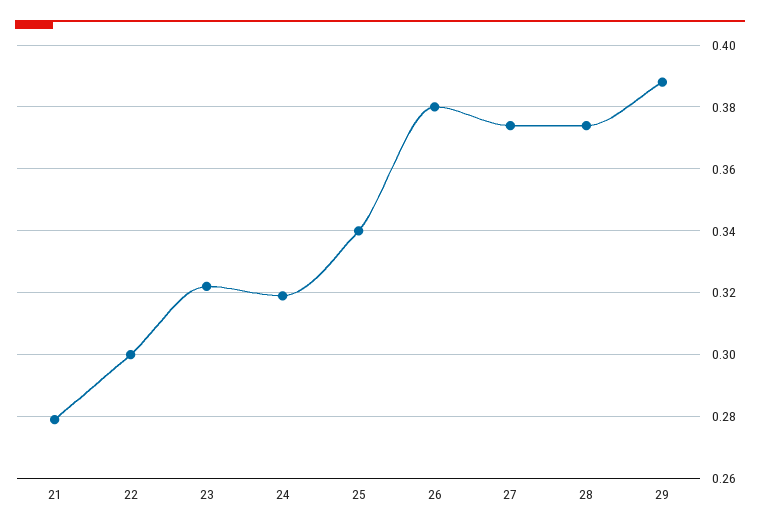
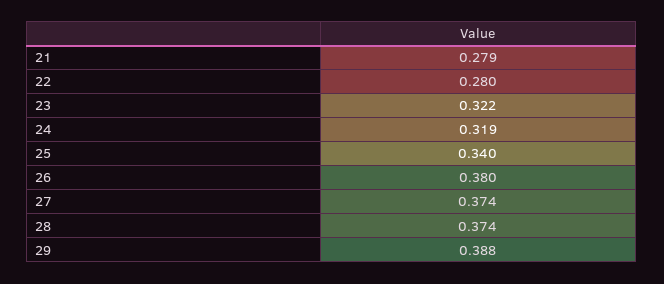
22: 0.3 -> 0.28

